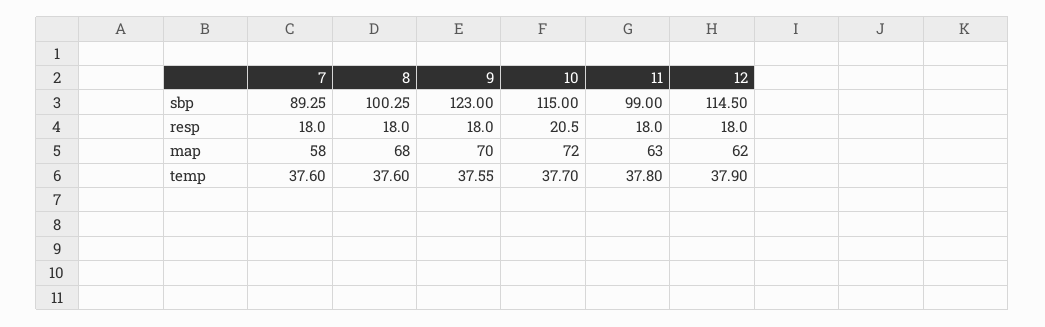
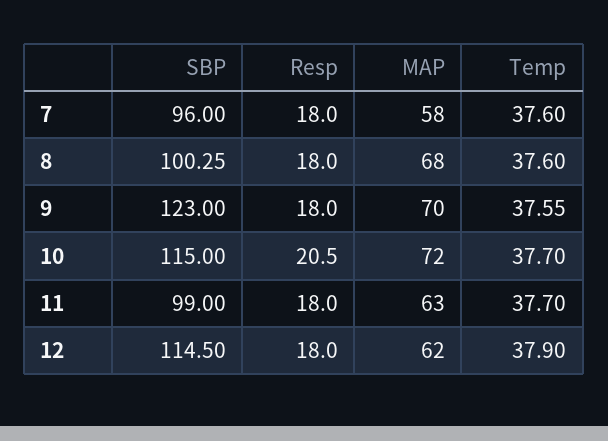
7, sbp: 89.25 -> 96
11, temp: 37.8 -> 37.7

